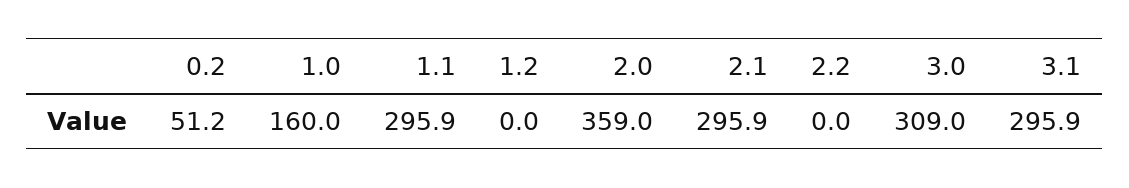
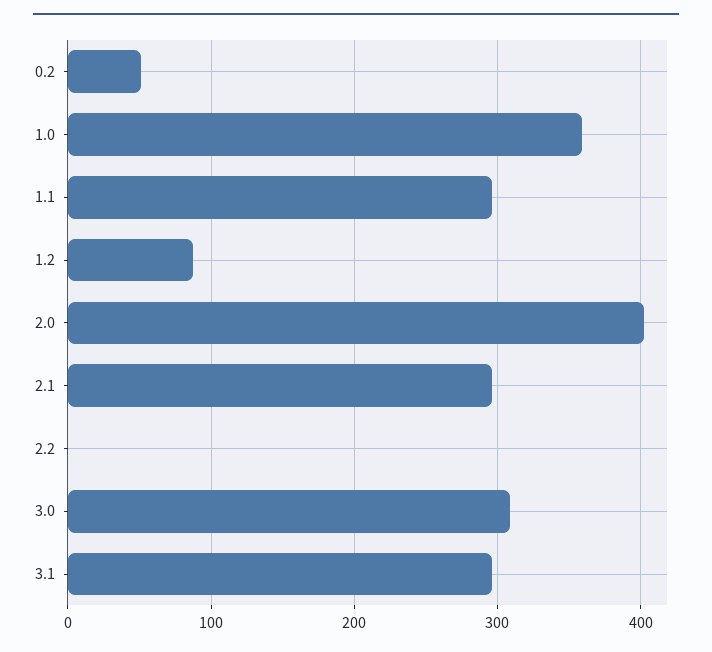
1.0: 160 -> 360
1.2: 0 -> 90
2.0: 359 -> 400

